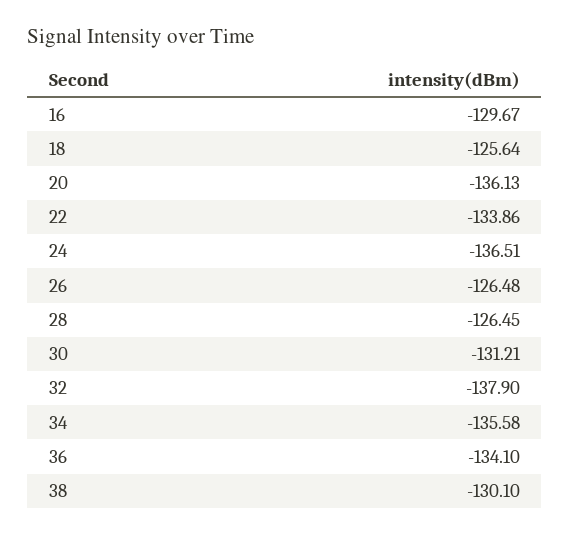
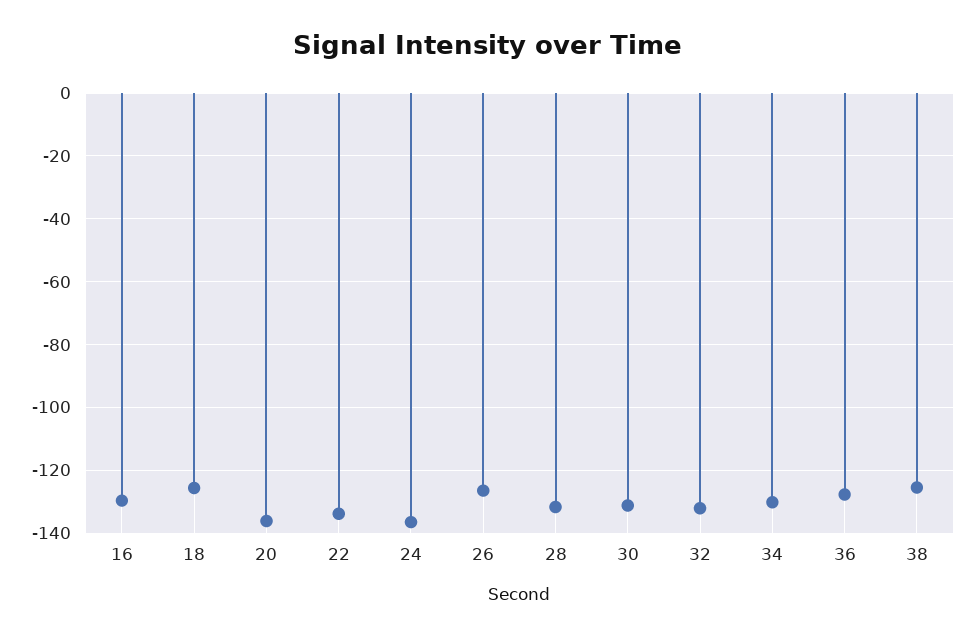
28: -126.45 -> -132
32: -137.9 -> -132
34: -135.58 -> -130
36: -134.1 -> -128
38: -130.1 -> -126

